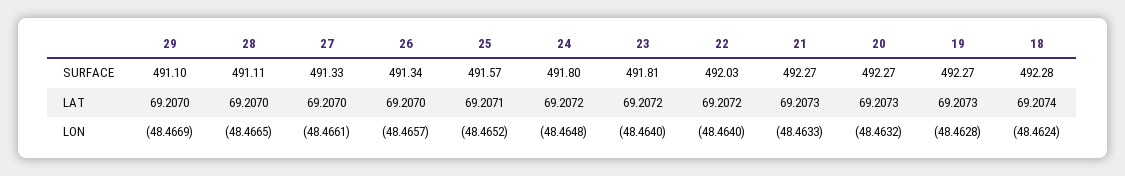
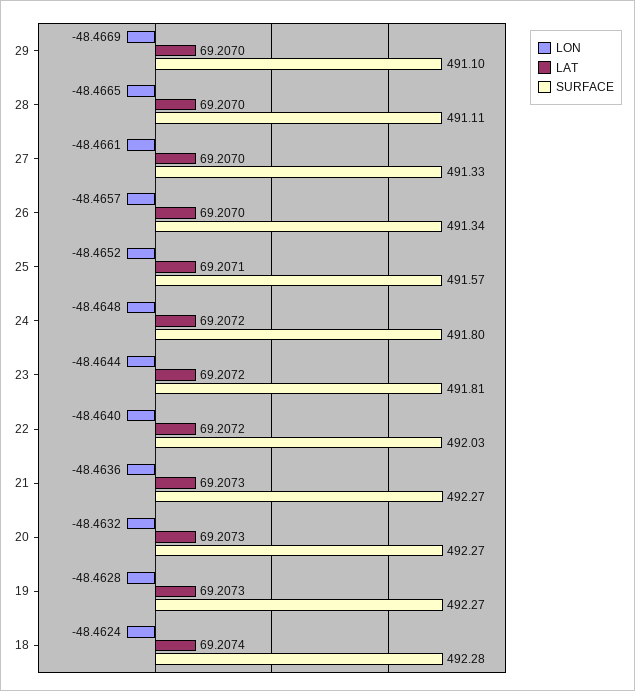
LON, 23: -48.464 -> -48.4644
LON, 21: -48.4633 -> -48.4636

